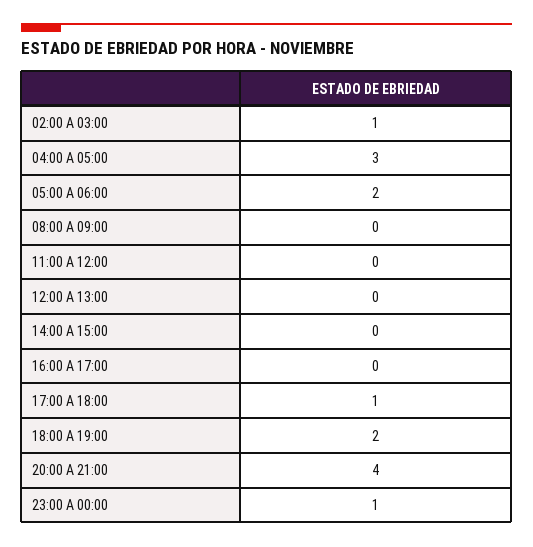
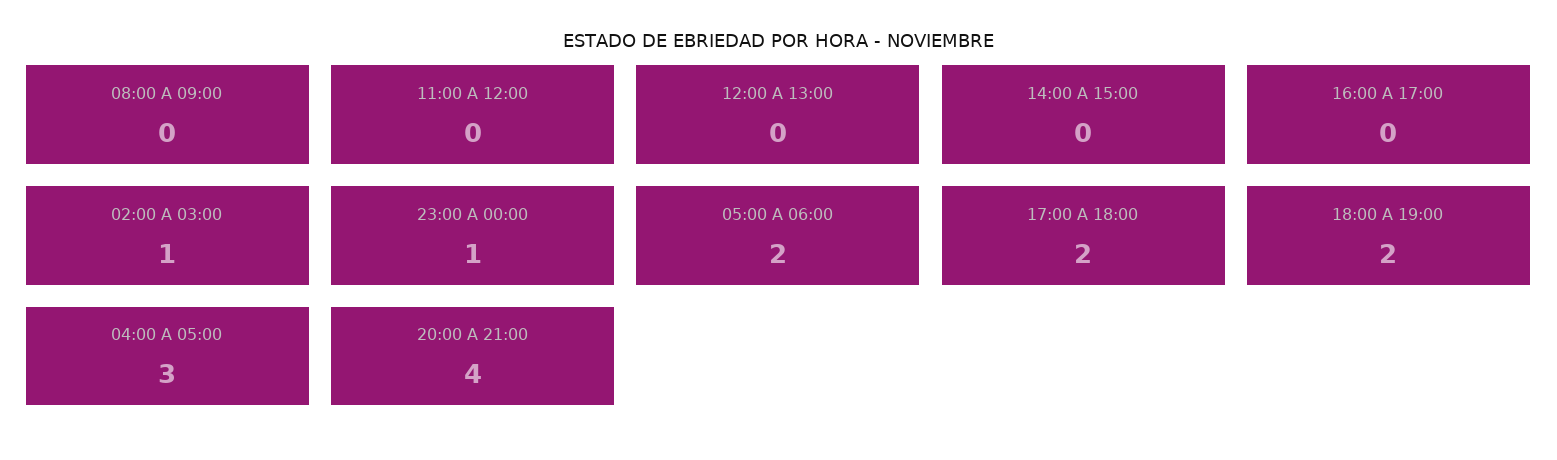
17:00 A 18:00: 1 -> 2

